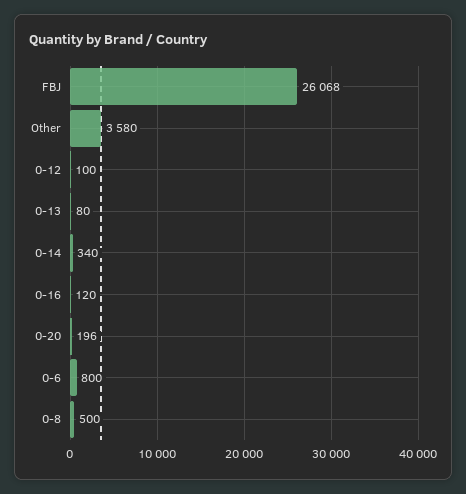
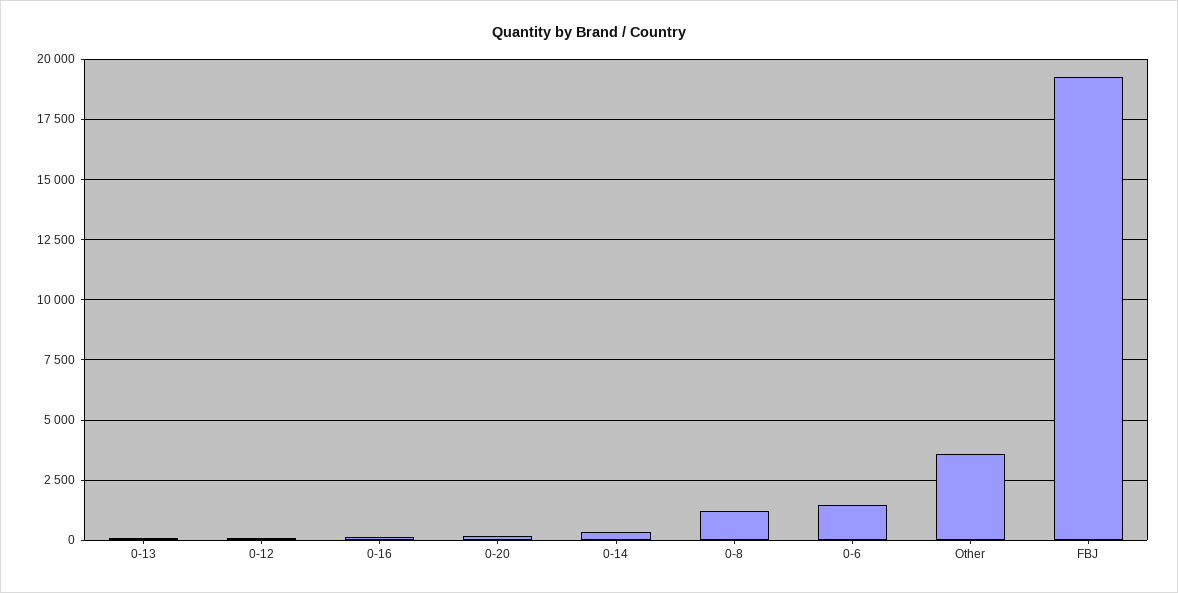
FBJ: 26068 -> 19250
0-6: 800 -> 1500
0-8: 500 -> 1250

